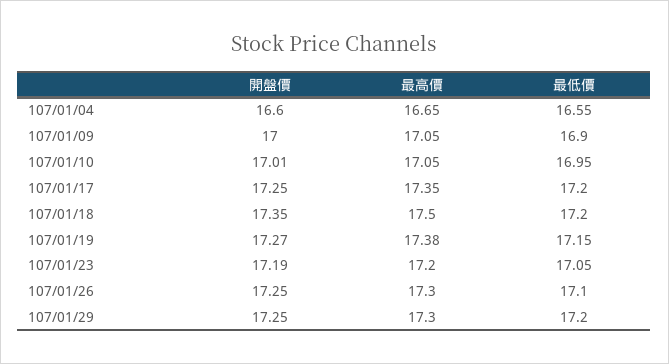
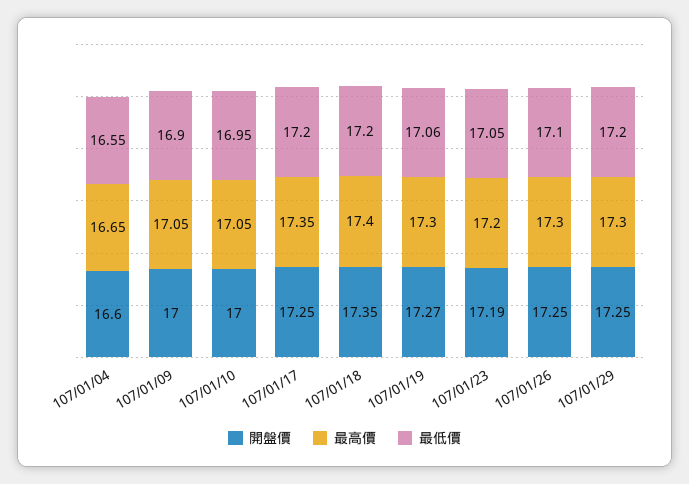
開盤價, 107/01/10: 17.01 -> 17
最高價, 107/01/18: 17.5 -> 17.4
最高價, 107/01/19: 17.38 -> 17.3
最低價, 107/01/19: 17.15 -> 17.06

